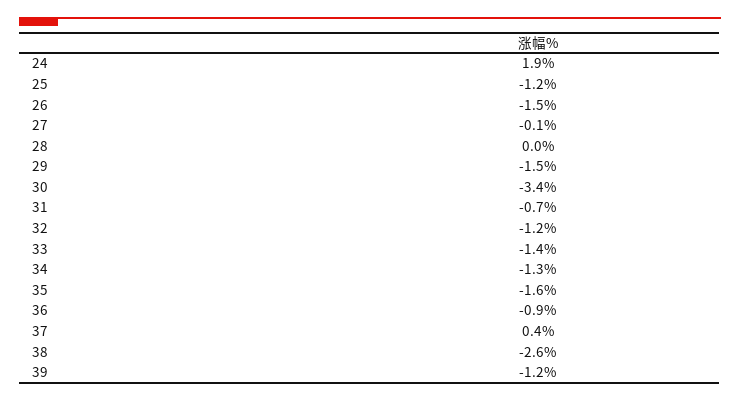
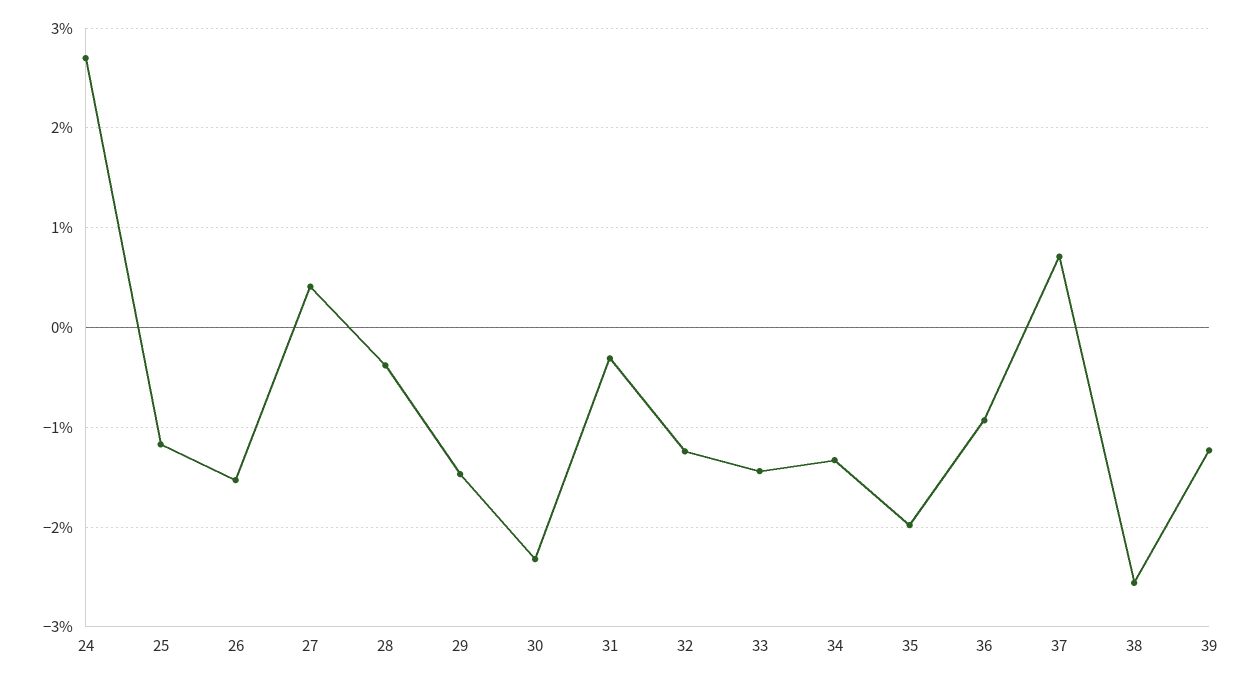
24: 1.9 -> 2.7
27: -0.1 -> 0.4
28: 0 -> -0.4
30: -3.4 -> -2.3
31: -0.7 -> -0.3
35: -1.6 -> -2
37: 0.4 -> 0.7

